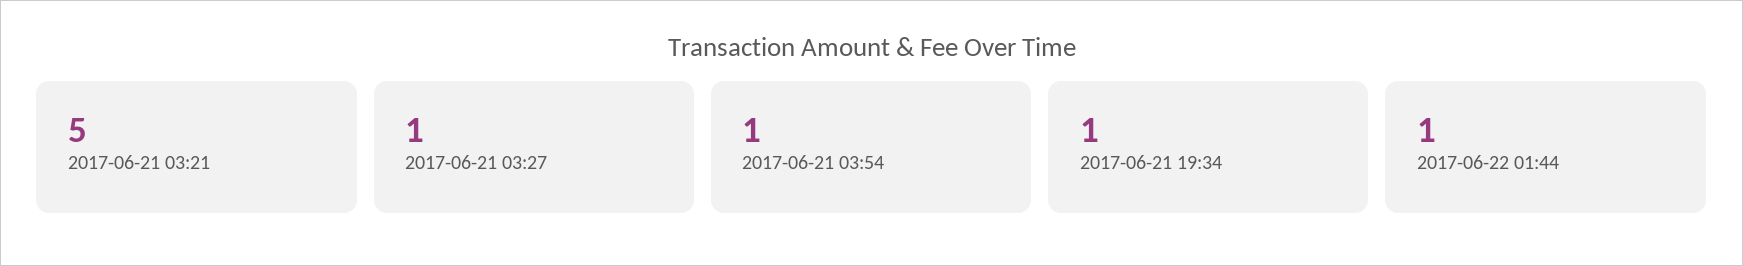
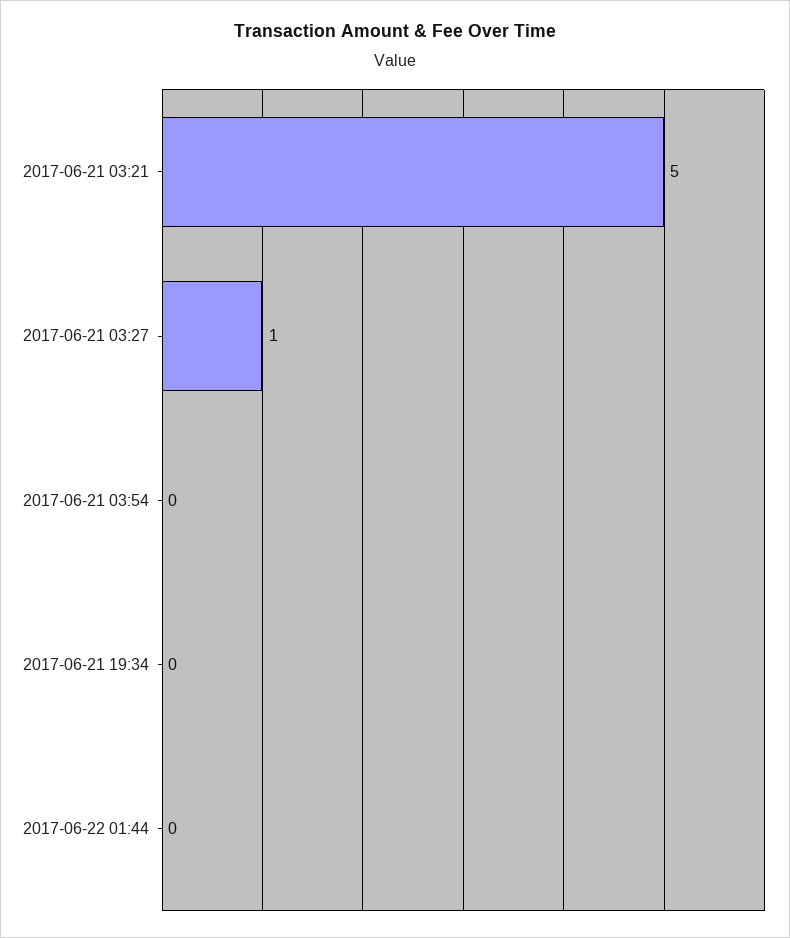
2017-06-21 03:54: 1 -> 0
2017-06-21 19:34: 1 -> 0
2017-06-22 01:44: 1 -> 0

